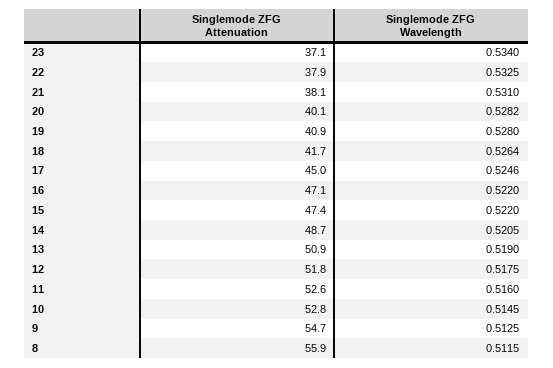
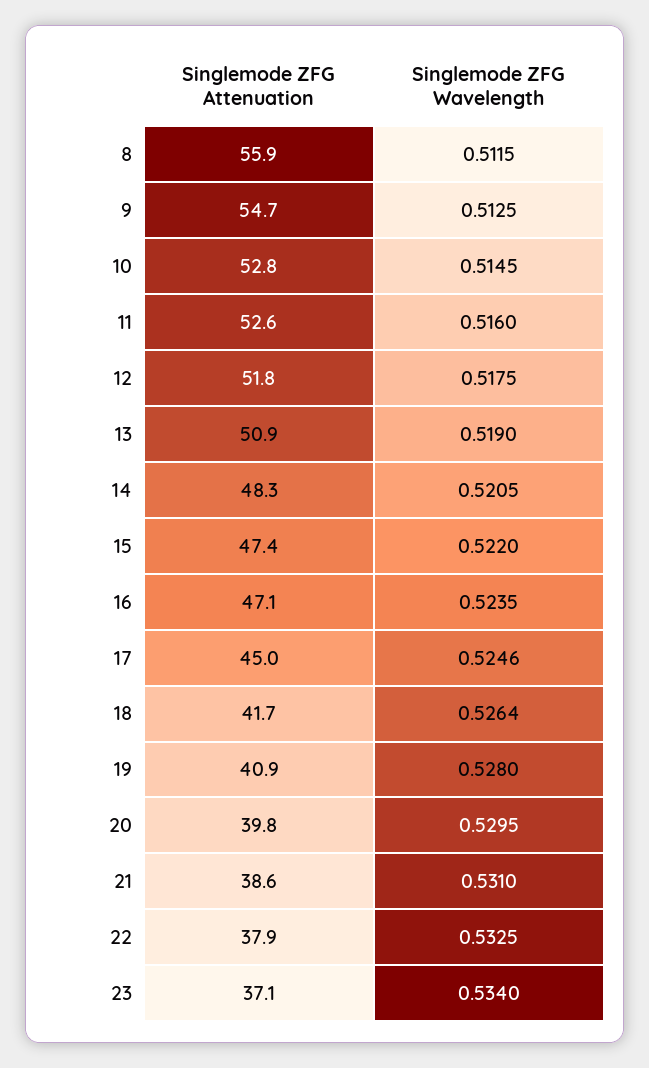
Singlemode ZFG Attenuation, 21: 38.1 -> 38.6
Singlemode ZFG Attenuation, 20: 40.1 -> 39.8
Singlemode ZFG Wavelength, 20: 0.5282 -> 0.5295
Singlemode ZFG Wavelength, 16: 0.522 -> 0.5235
Singlemode ZFG Attenuation, 14: 48.7 -> 48.3

